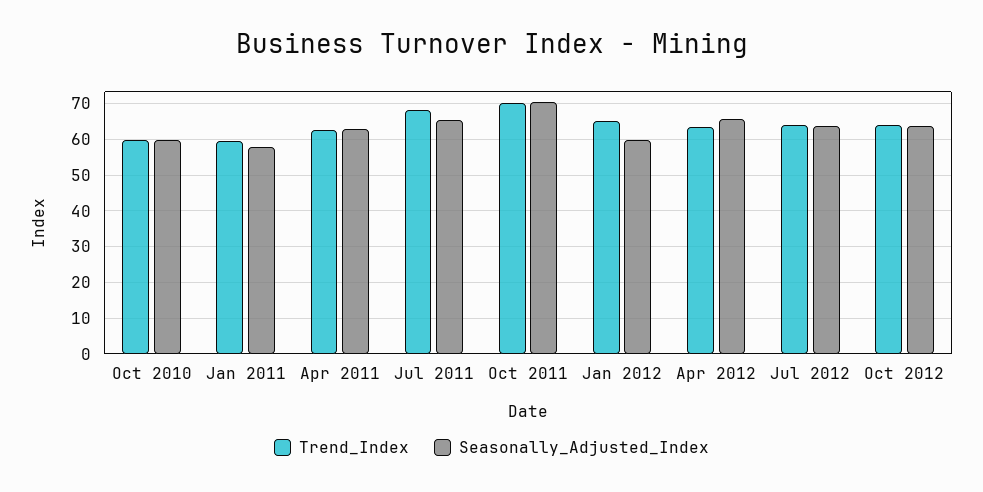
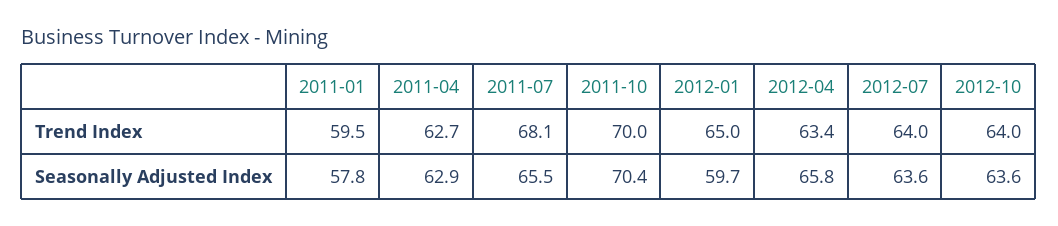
Trend_Index, Oct 2010: 60 -> none
Seasonally_Adjusted_Index, Oct 2010: 60 -> none

